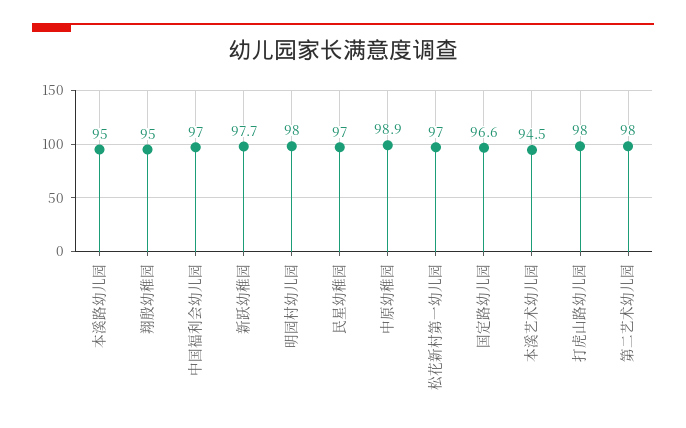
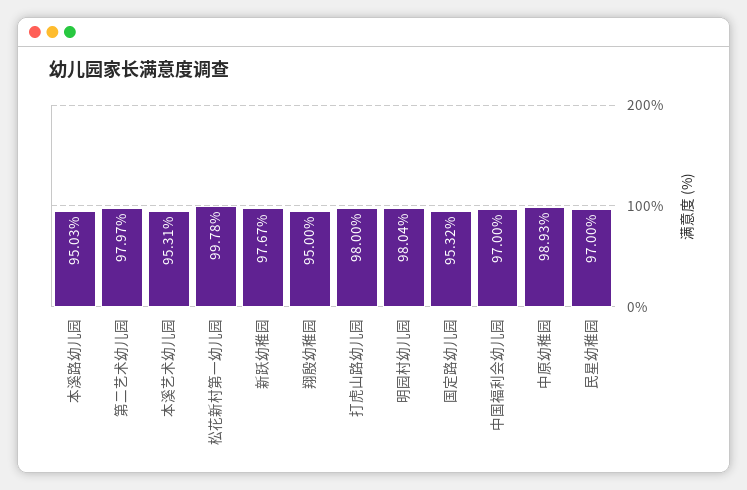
松花新村第一幼儿园: 97 -> 99.78
国定路幼儿园: 96.6 -> 95.32
本溪艺术幼儿园: 94.5 -> 95.31

